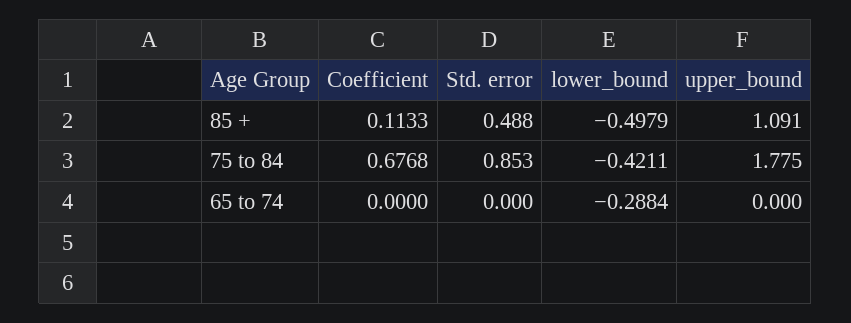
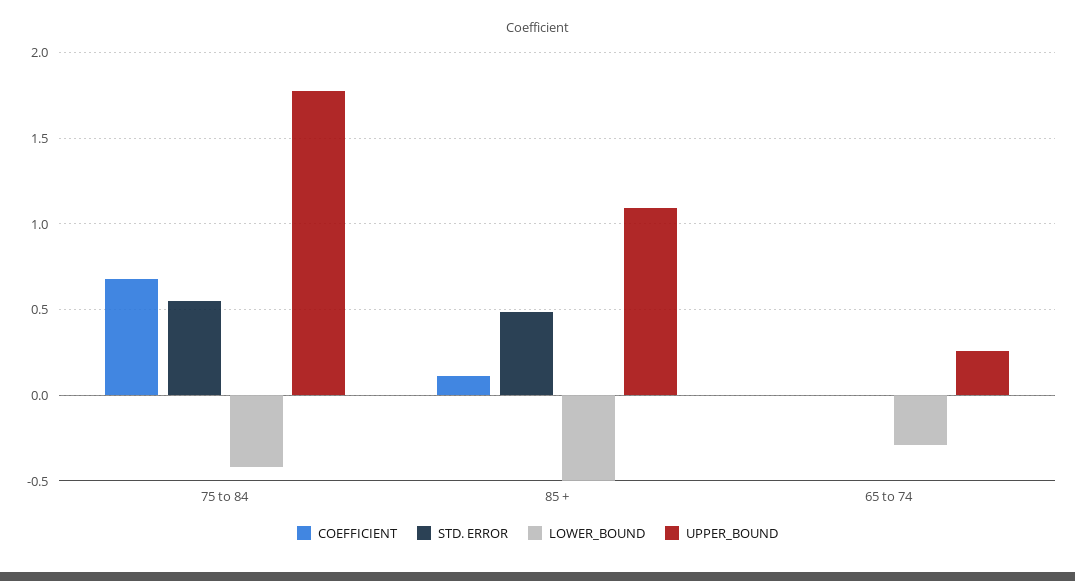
Std. error, 75 to 84: 0.853 -> 0.55
upper_bound, 65 to 74: 0 -> 0.25

